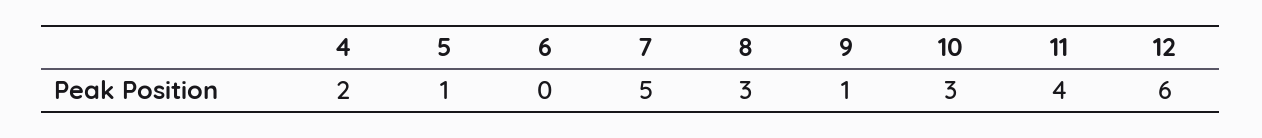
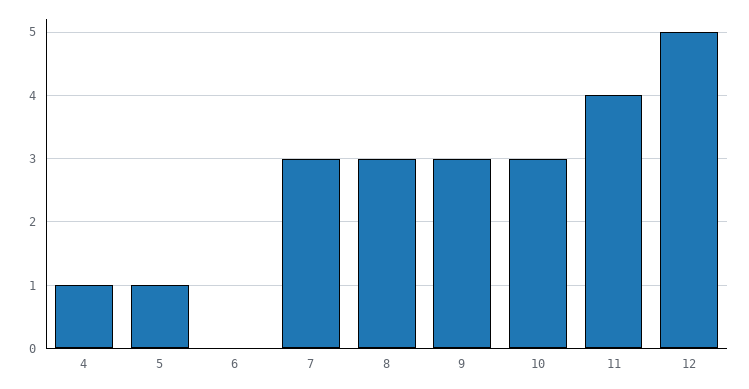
4: 2 -> 1
7: 5 -> 3
9: 1 -> 3
12: 6 -> 5

